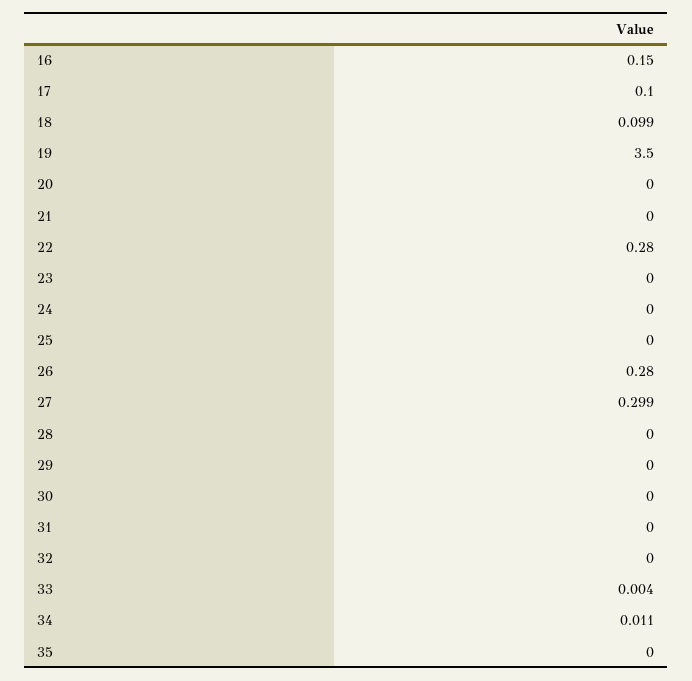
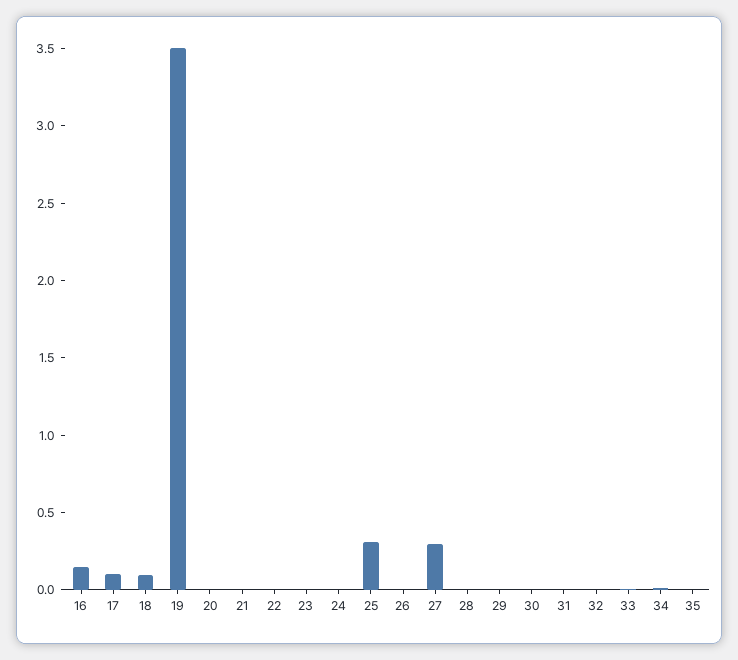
22: 0.28 -> 0
25: 0 -> 0.3
26: 0.28 -> 0

